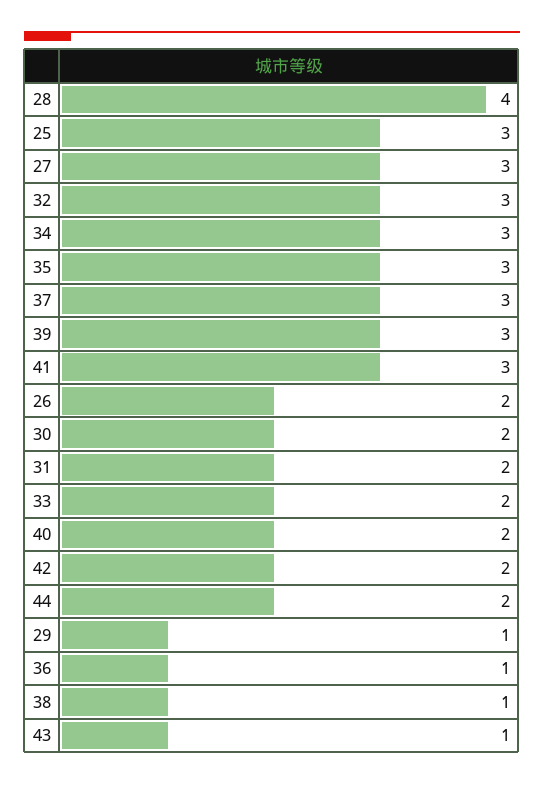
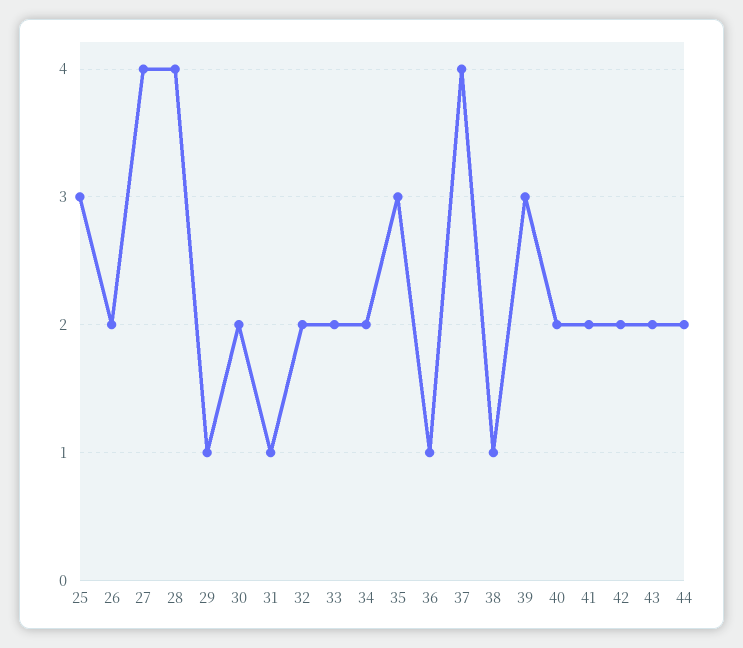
27: 3 -> 4
32: 3 -> 2
34: 3 -> 2
37: 3 -> 4
41: 3 -> 2
31: 2 -> 1
43: 1 -> 2

